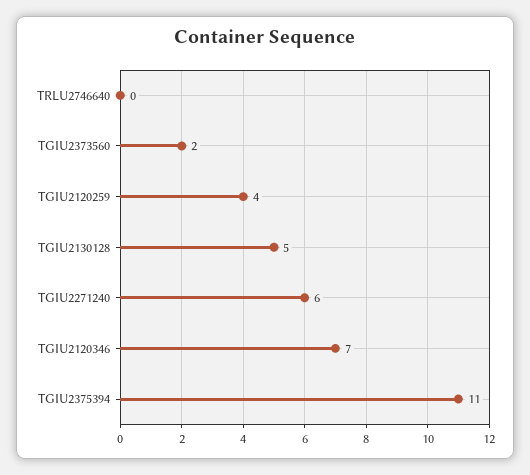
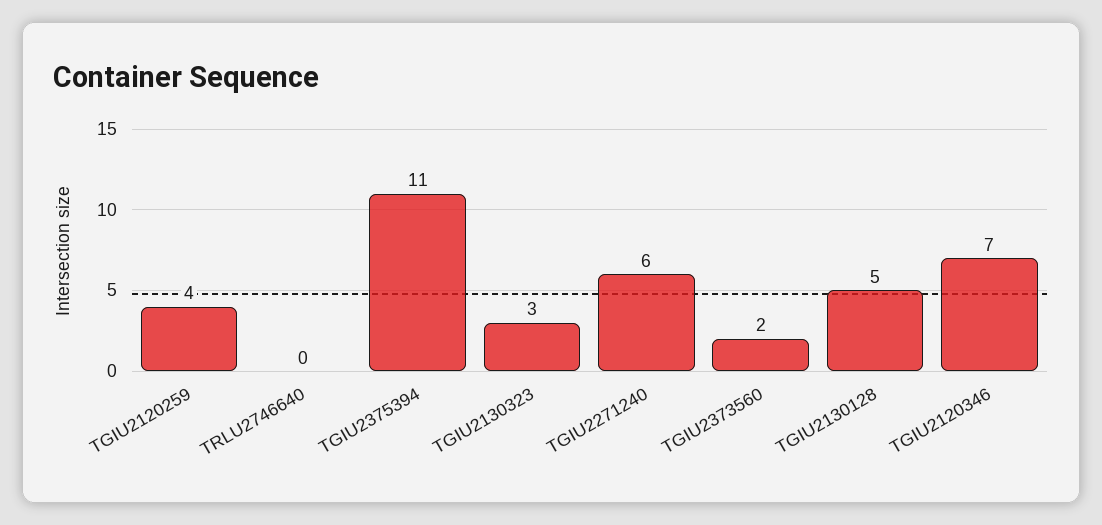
TGIU2130323: none -> 3

